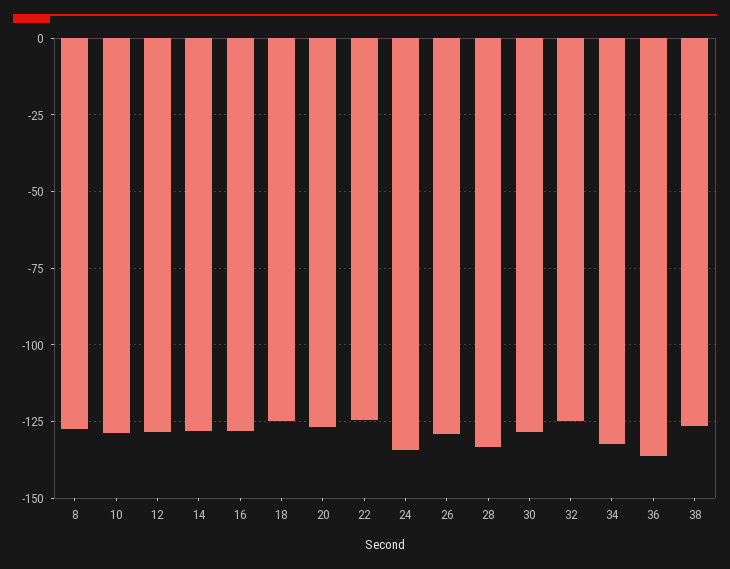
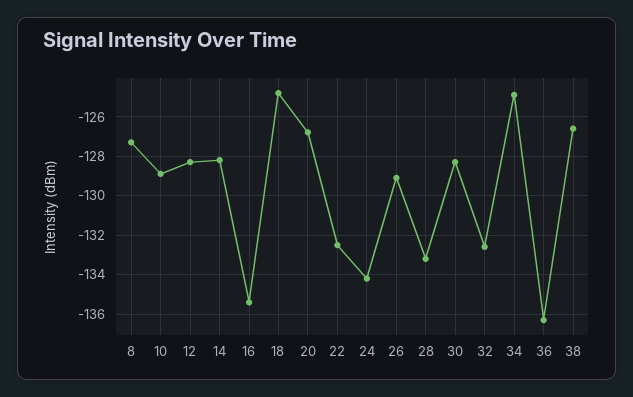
16: -127.5 -> -135.5
22: -125 -> -132.5
32: -125 -> -132.5
34: -132.5 -> -125

